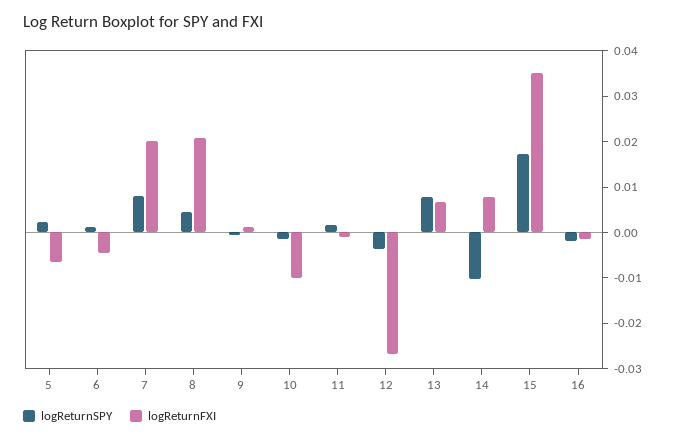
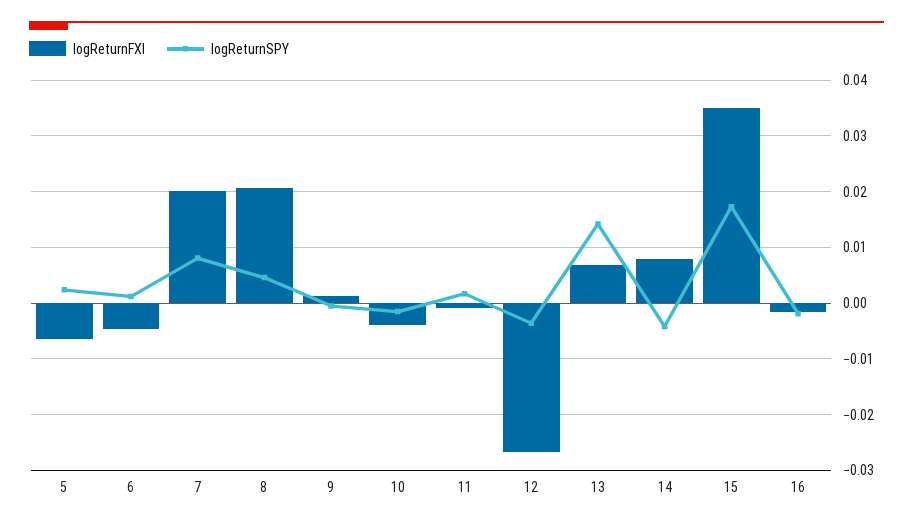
logReturnFXI, 10: -0.01 -> -0.004
logReturnSPY, 13: 0.008 -> 0.014
logReturnSPY, 14: -0.01 -> -0.004

